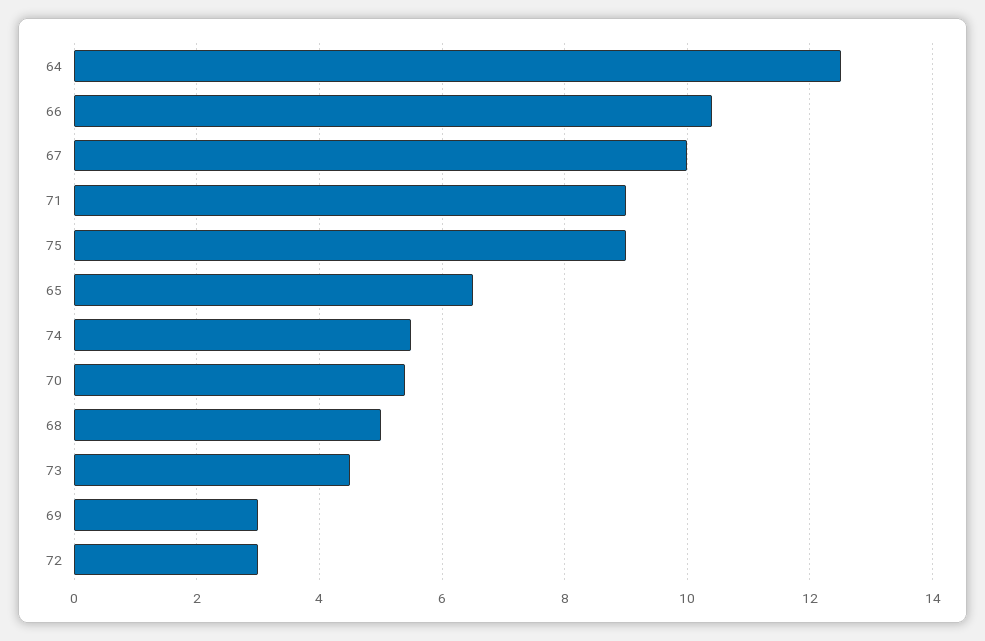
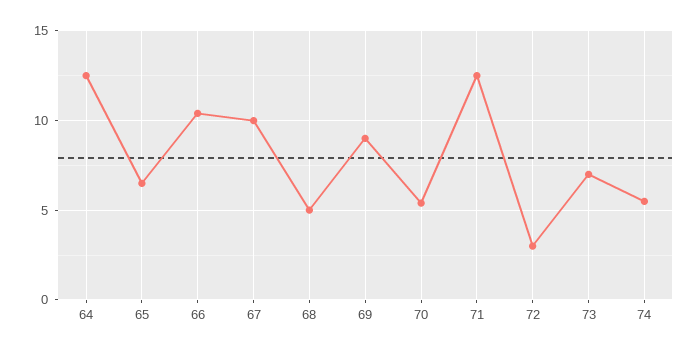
71: 9 -> 12.5
75: 9 -> none
73: 4.5 -> 7
69: 3 -> 9

